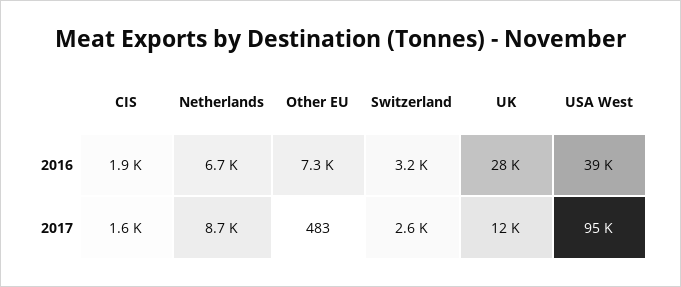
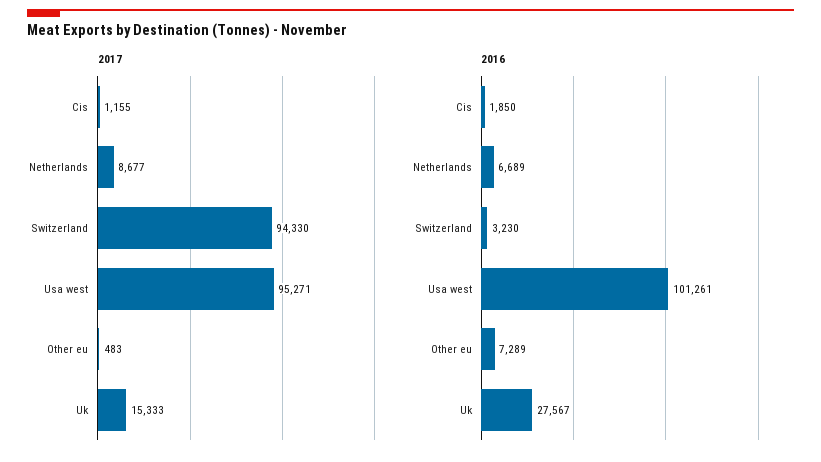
2016, USA West: 39000 -> 101261
2017, CIS: 1600 -> 1155
2017, Switzerland: 2600 -> 94330
2017, UK: 12000 -> 15333

